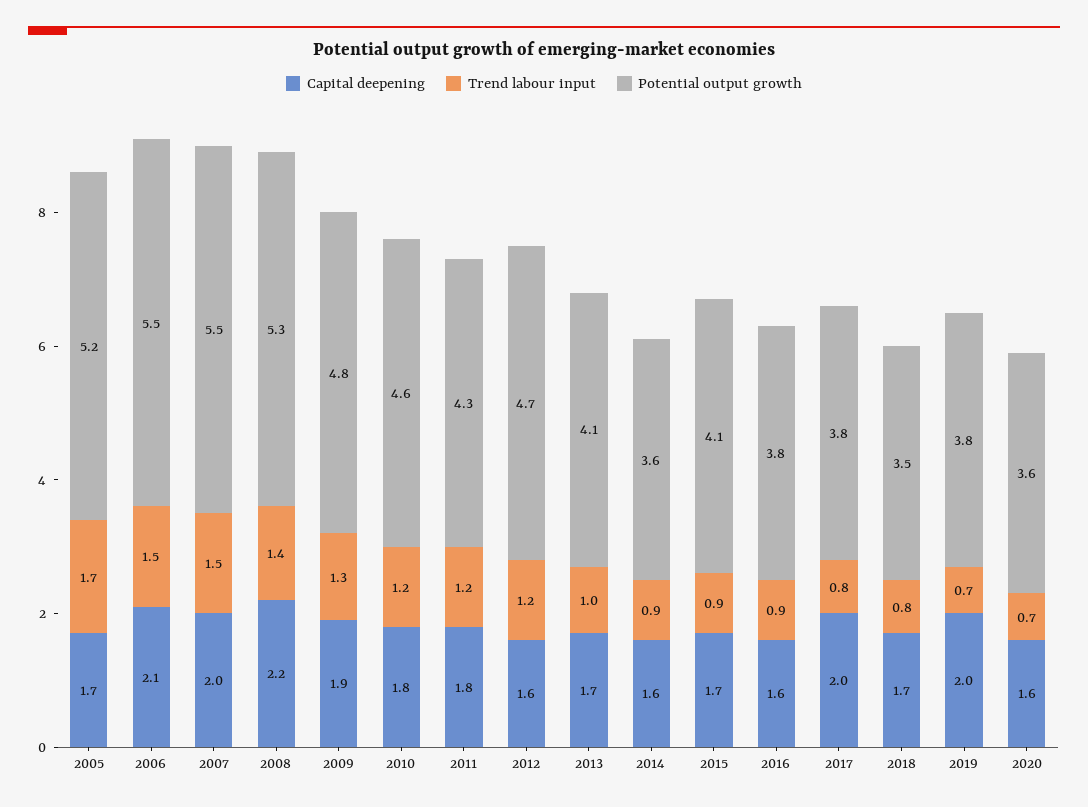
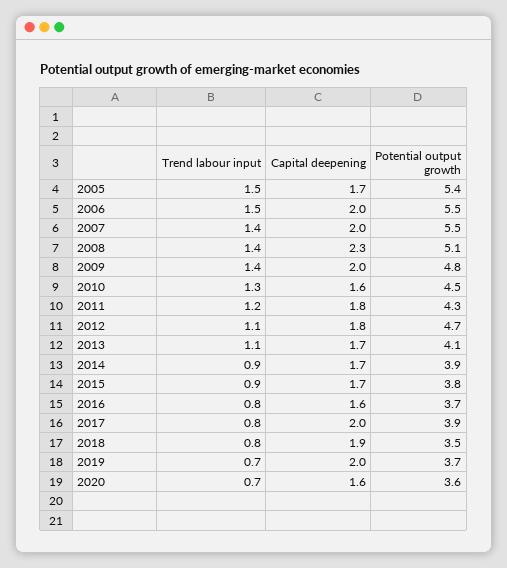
Trend labour input, 2005: 1.7 -> 1.5
Potential output growth, 2005: 5.2 -> 5.4
Capital deepening, 2006: 2.1 -> 2
Trend labour input, 2007: 1.5 -> 1.4
Capital deepening, 2008: 2.2 -> 2.3
Potential output growth, 2008: 5.3 -> 5.1
Capital deepening, 2009: 1.9 -> 2
Trend labour input, 2009: 1.3 -> 1.4
Capital deepening, 2010: 1.8 -> 1.6
Trend labour input, 2010: 1.2 -> 1.3
Potential output growth, 2010: 4.6 -> 4.5
Capital deepening, 2012: 1.6 -> 1.8
Trend labour input, 2012: 1.2 -> 1.1
Trend labour input, 2013: 1 -> 1.1
Capital deepening, 2014: 1.6 -> 1.7
Potential output growth, 2014: 3.6 -> 3.9
Potential output growth, 2015: 4.1 -> 3.8
Trend labour input, 2016: 0.9 -> 0.8
Potential output growth, 2016: 3.8 -> 3.7
Potential output growth, 2017: 3.8 -> 3.9
Capital deepening, 2018: 1.7 -> 1.9
Potential output growth, 2019: 3.8 -> 3.7

